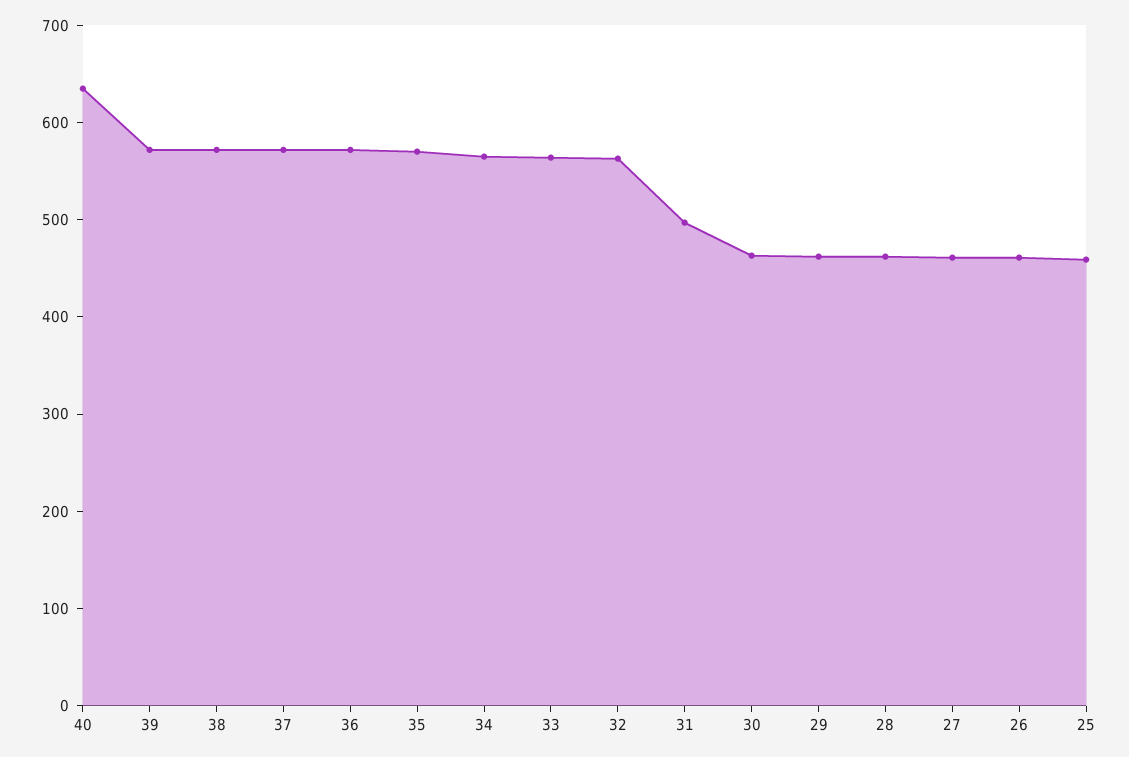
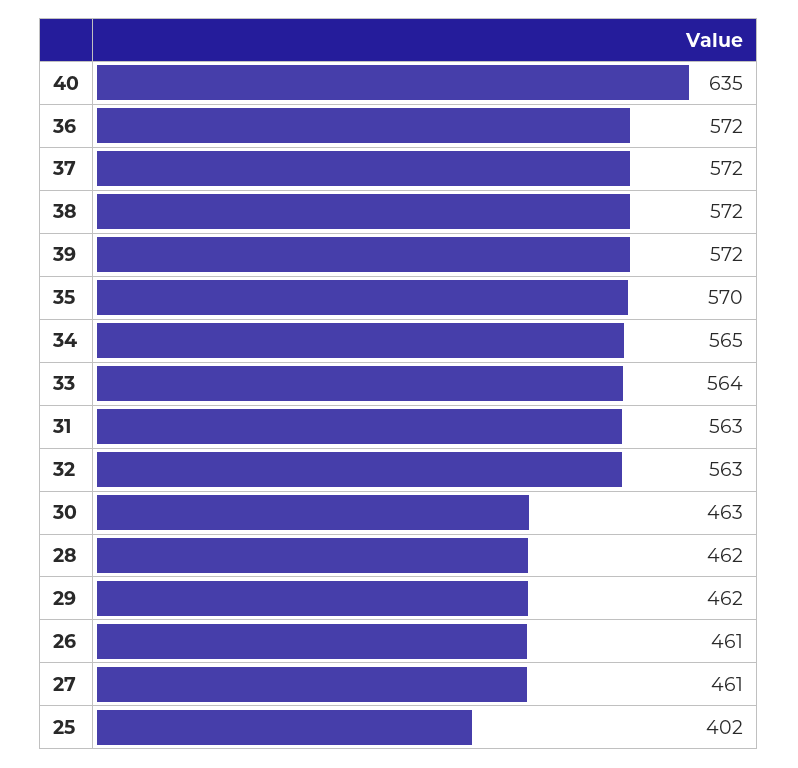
31: 500 -> 563
25: 460 -> 402

